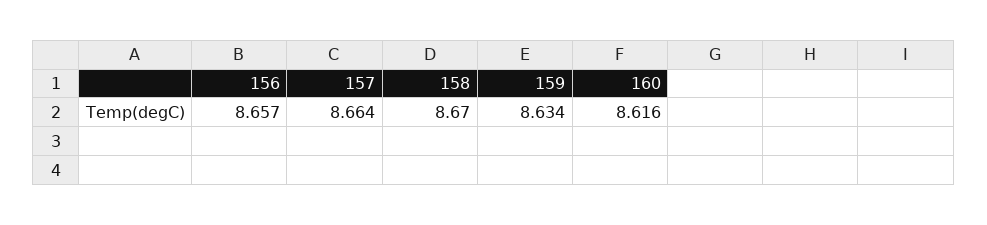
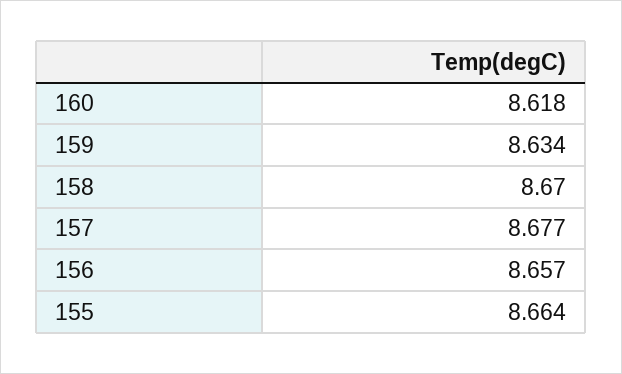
157: 8.664 -> 8.677
160: 8.616 -> 8.618
155: none -> 8.664

